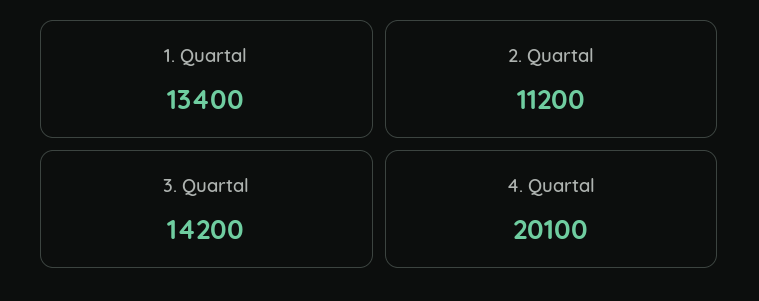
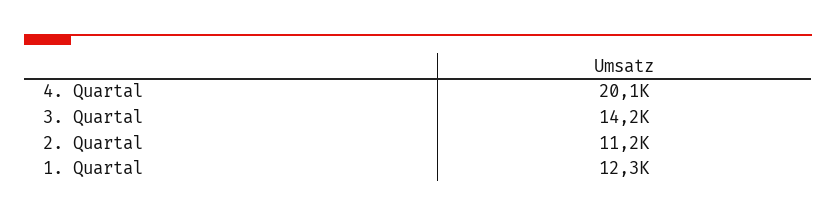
1. Quartal: 13400 -> 12300

